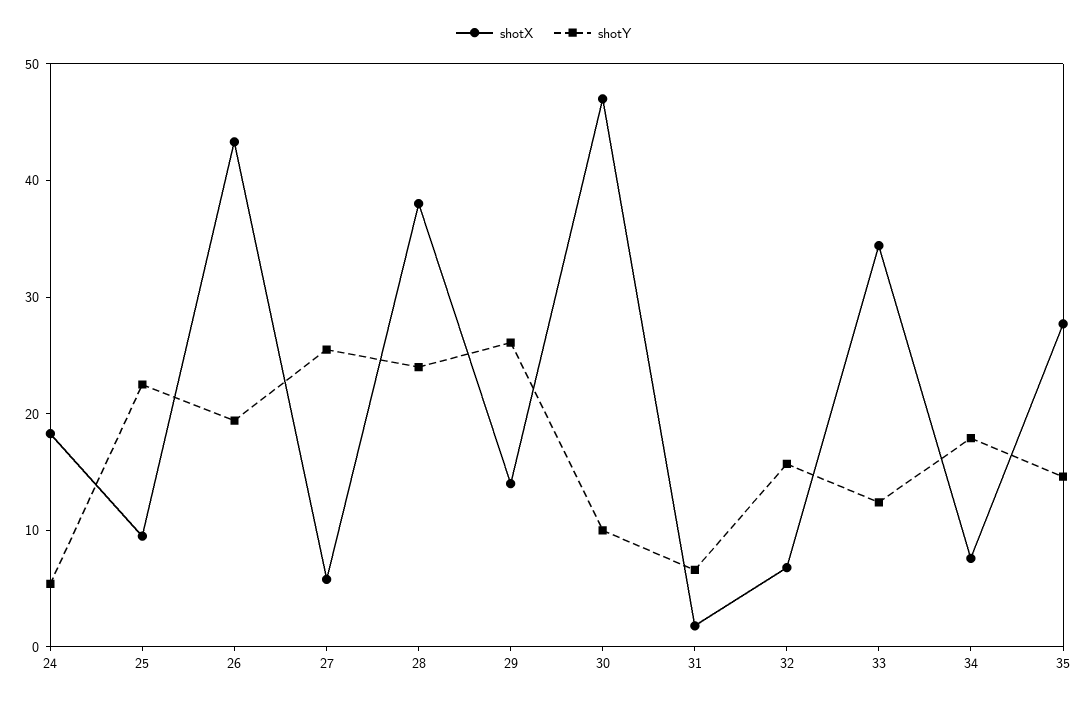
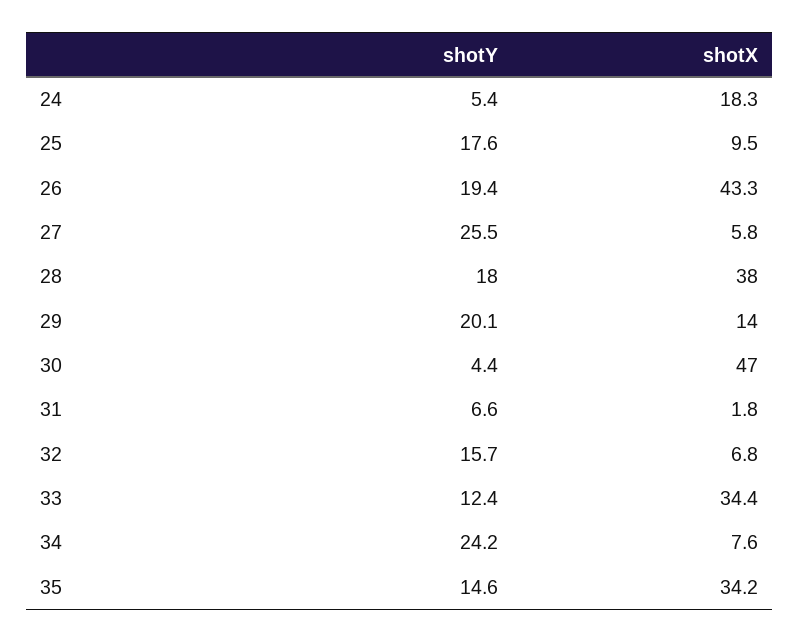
shotY, 25: 22 -> 17.6
shotY, 28: 24 -> 18
shotY, 29: 26 -> 20.1
shotY, 30: 10 -> 4.4
shotY, 34: 18 -> 24.2
shotX, 35: 28 -> 34.2

